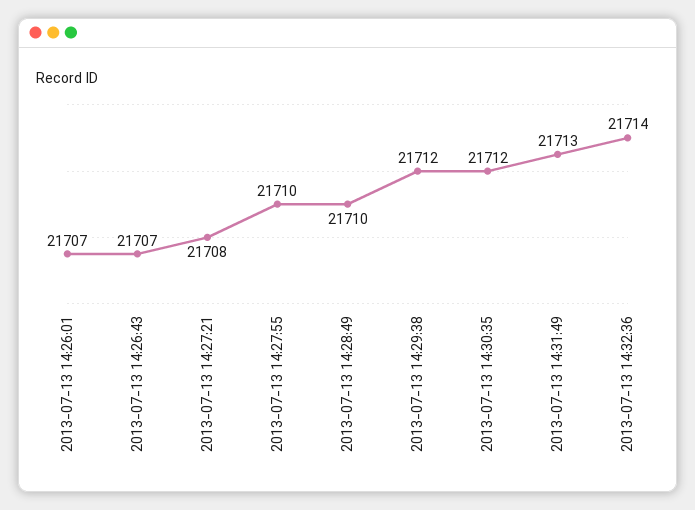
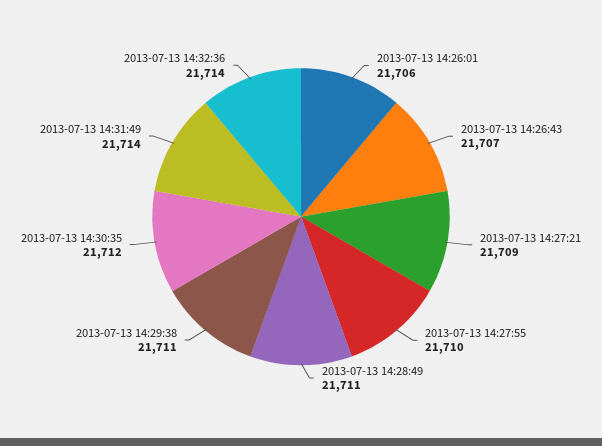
2013-07-13 14:26:01: 21707 -> 21706
2013-07-13 14:27:21: 21708 -> 21709
2013-07-13 14:28:49: 21710 -> 21711
2013-07-13 14:29:38: 21712 -> 21711
2013-07-13 14:31:49: 21713 -> 21714

